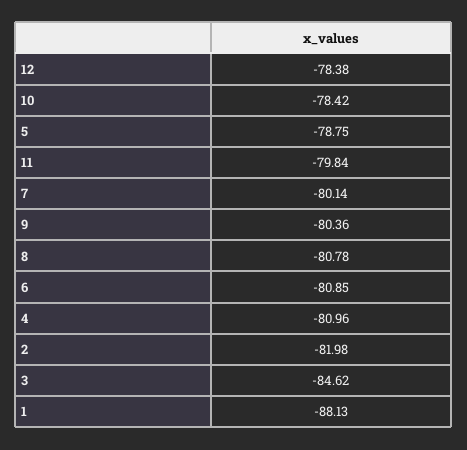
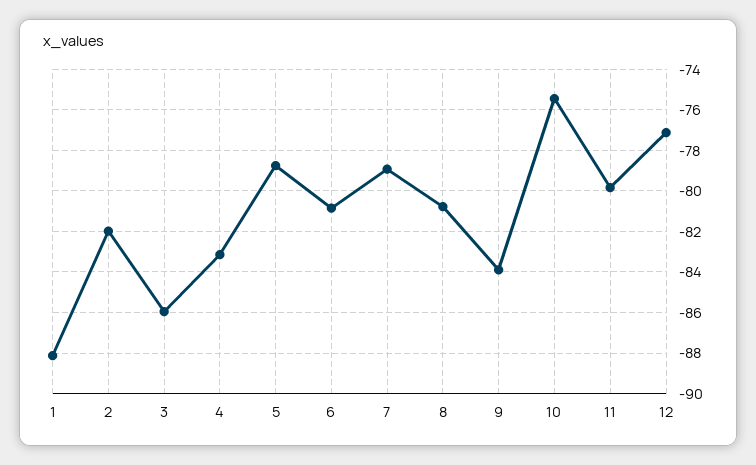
12: -78.38 -> -77
10: -78.42 -> -75.5
7: -80.14 -> -79
9: -80.36 -> -84
4: -80.96 -> -83
3: -84.62 -> -86

